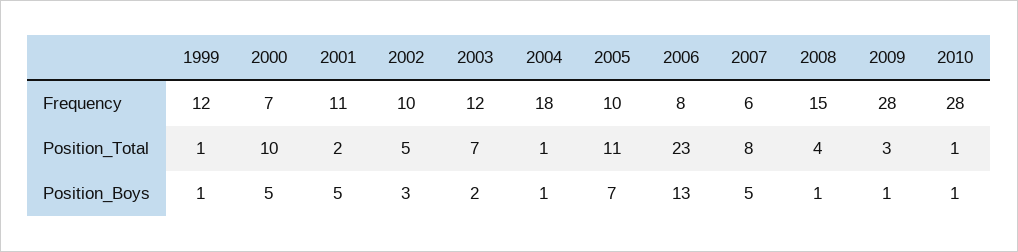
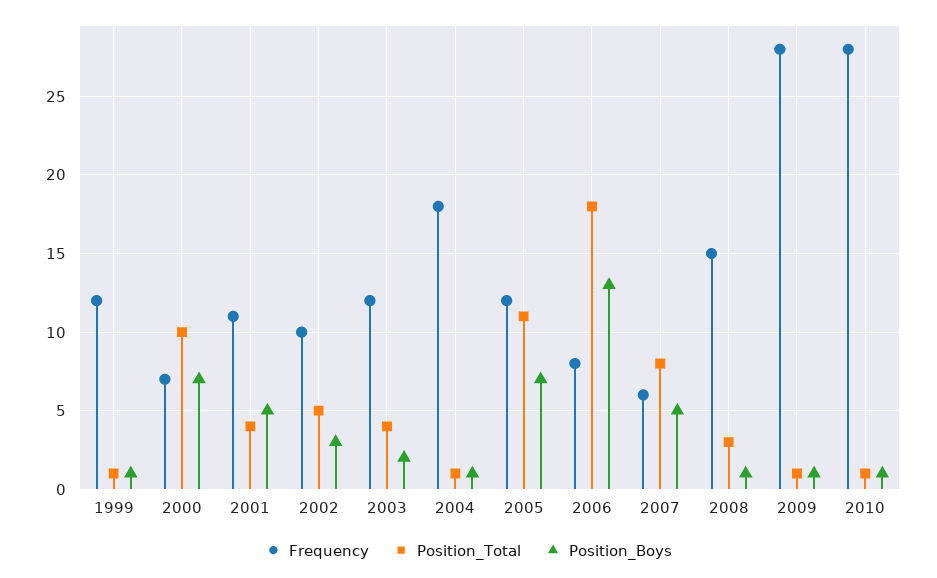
Frequency, 2005: 10 -> 12
Position_Total, 2001: 2 -> 4
Position_Total, 2003: 7 -> 4
Position_Total, 2006: 23 -> 18
Position_Total, 2008: 4 -> 3
Position_Total, 2009: 3 -> 1
Position_Boys, 2000: 5 -> 7

